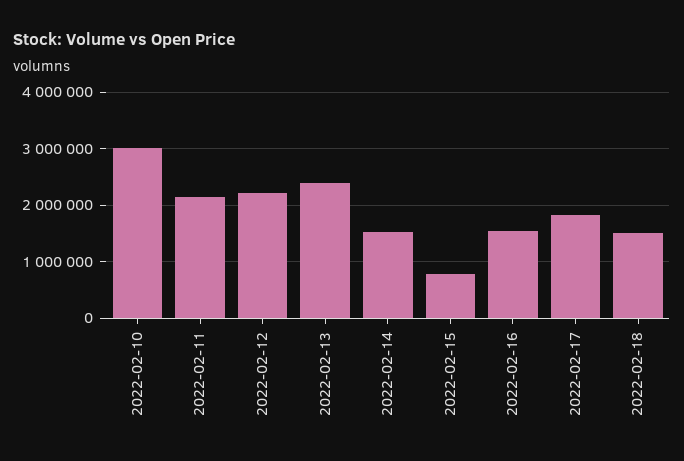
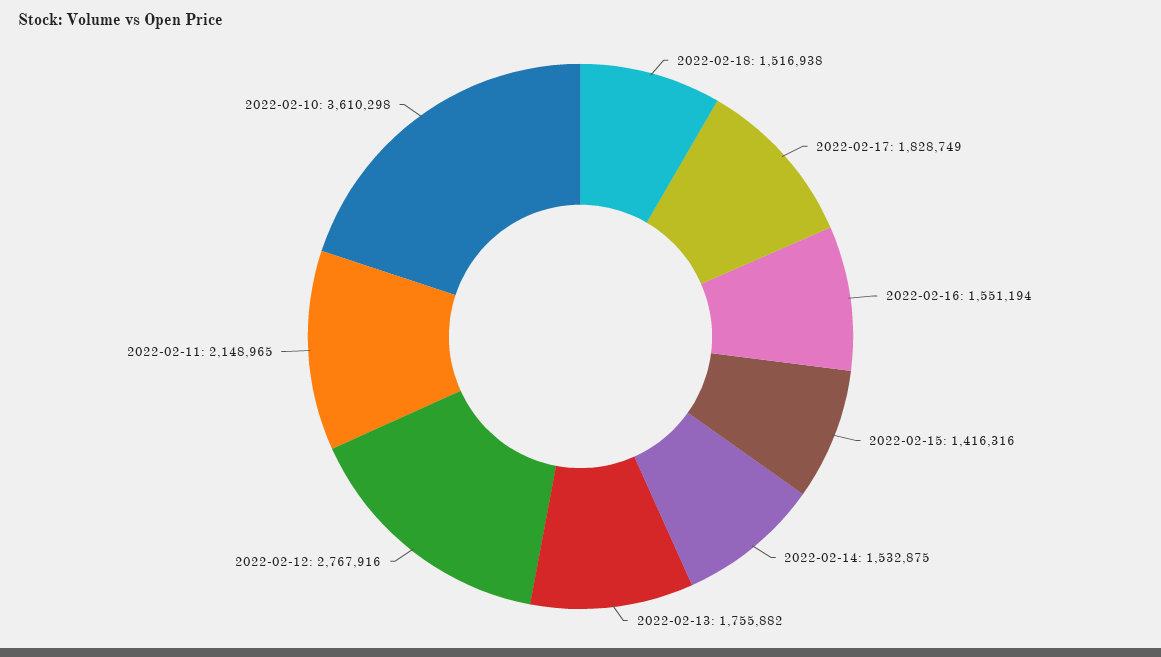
2022-02-10: 3000000 -> 3610298
2022-02-12: 2200000 -> 2767916
2022-02-13: 2400000 -> 1755882
2022-02-15: 800000 -> 1416316

